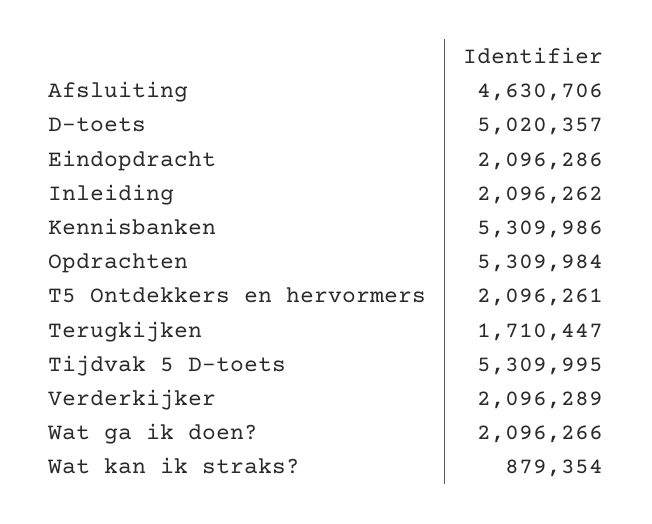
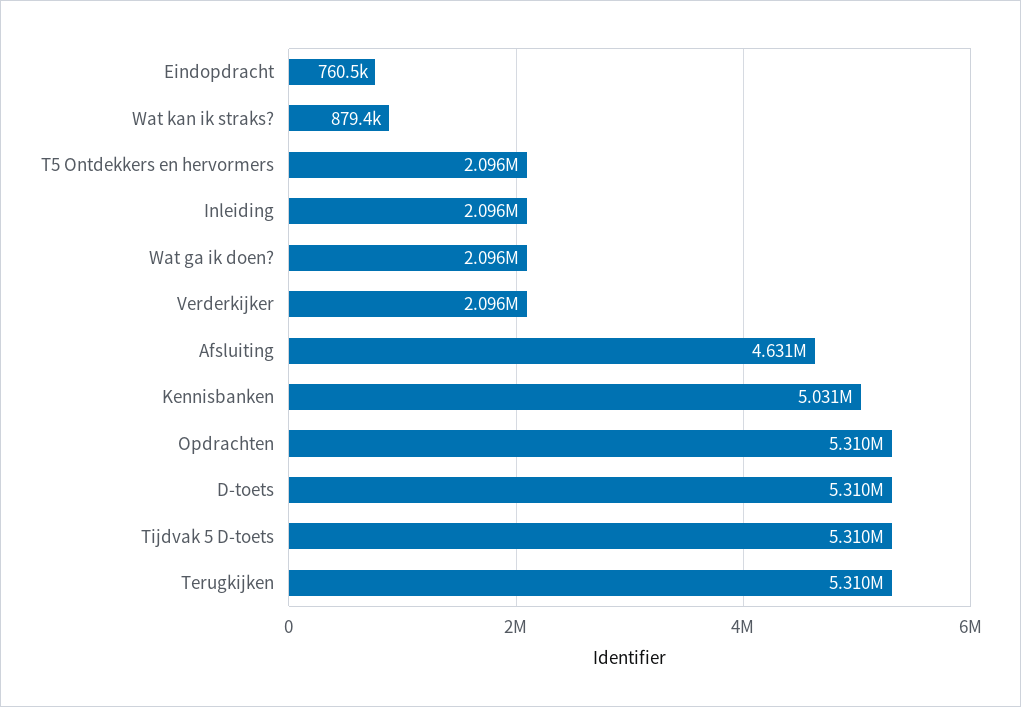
D-toets: 5020357 -> 5310000
Eindopdracht: 2096286 -> 760500
Kennisbanken: 5309986 -> 5031000
Terugkijken: 1710447 -> 5310000

